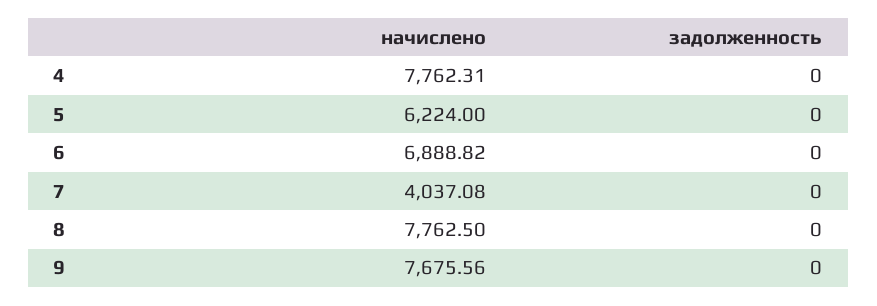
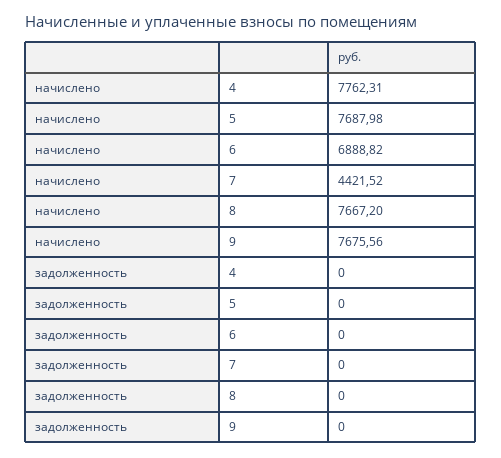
начислено, 5: 6224 -> 7687.98
начислено, 7: 4037.08 -> 4421.52
начислено, 8: 7762.5 -> 7667.2

